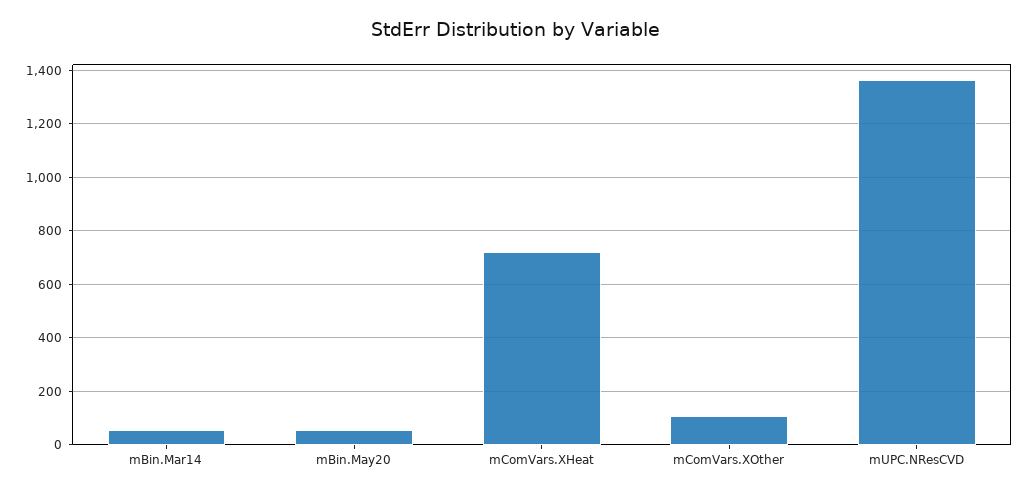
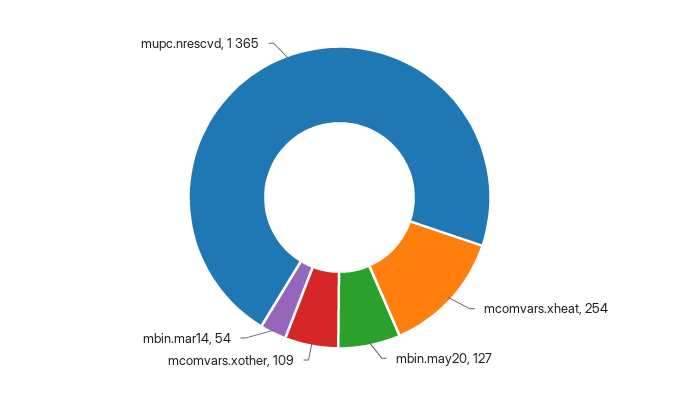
mBin.May20: 50 -> 127
mComVars.XHeat: 725 -> 254

